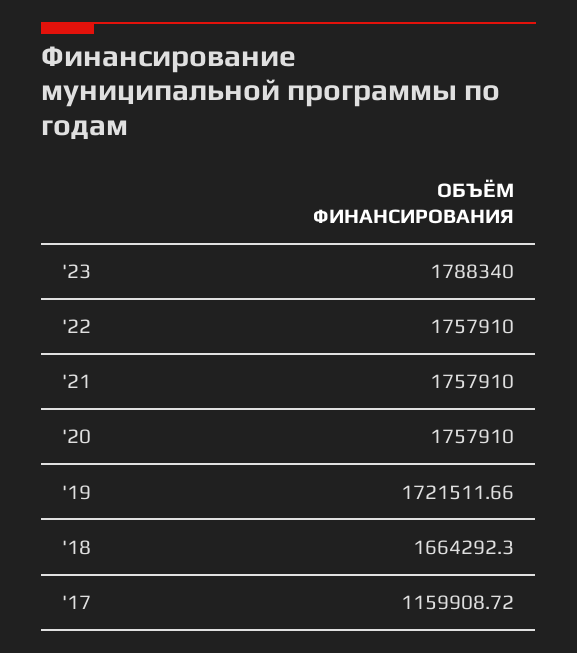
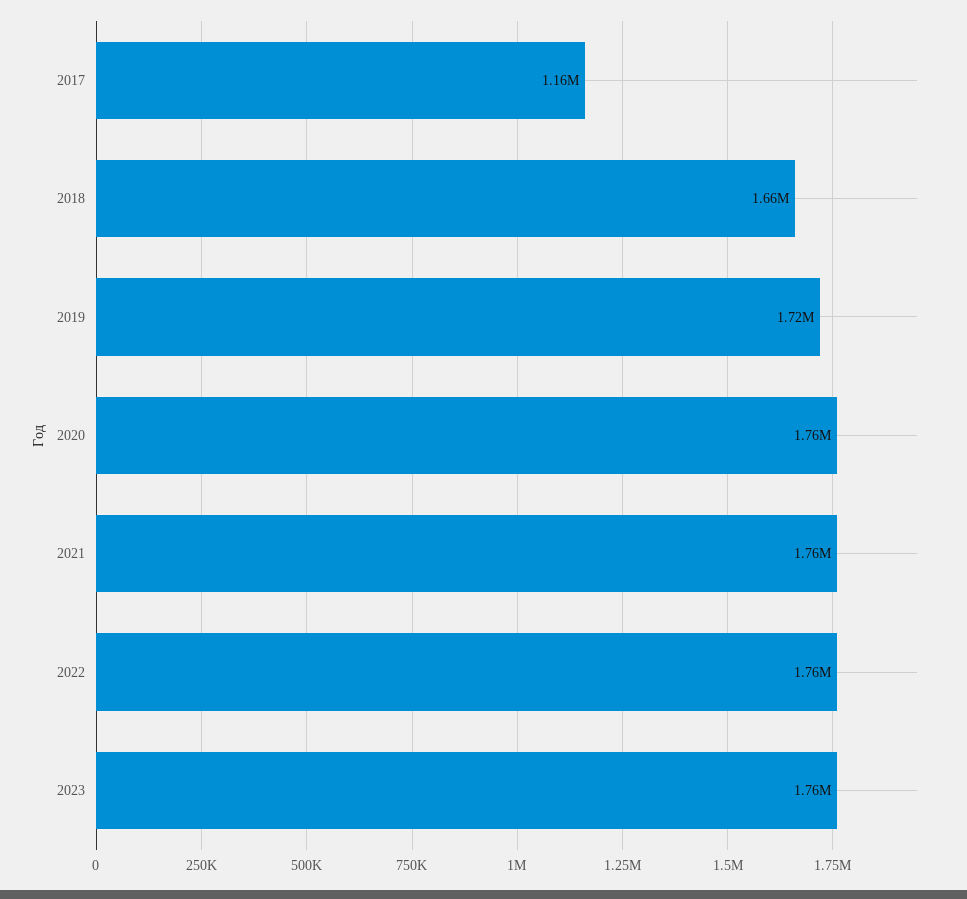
'23: 1788340 -> 1760000

